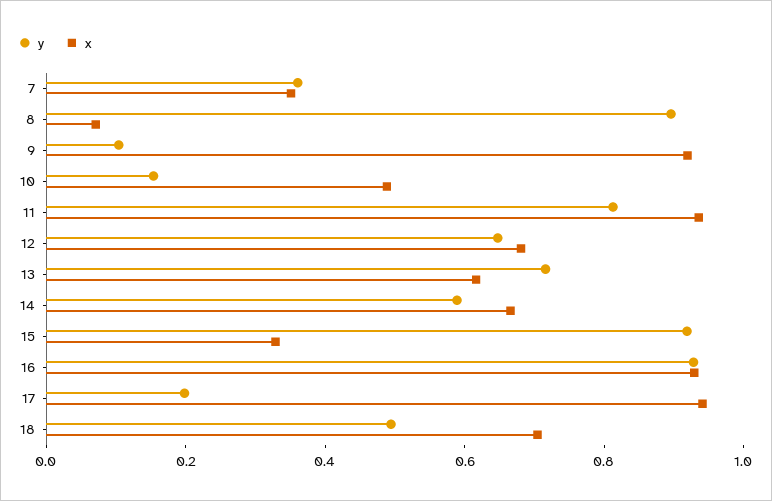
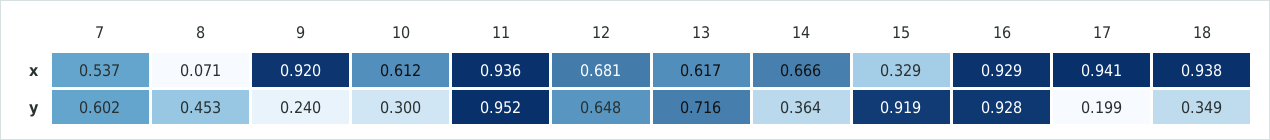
y, 7: 0.35 -> 0.602
x, 7: 0.35 -> 0.537
y, 8: 0.9 -> 0.453
y, 9: 0.1 -> 0.24
y, 10: 0.15 -> 0.3
x, 10: 0.5 -> 0.612
y, 11: 0.8 -> 0.952
y, 14: 0.6 -> 0.364
y, 18: 0.5 -> 0.349
x, 18: 0.7 -> 0.938

